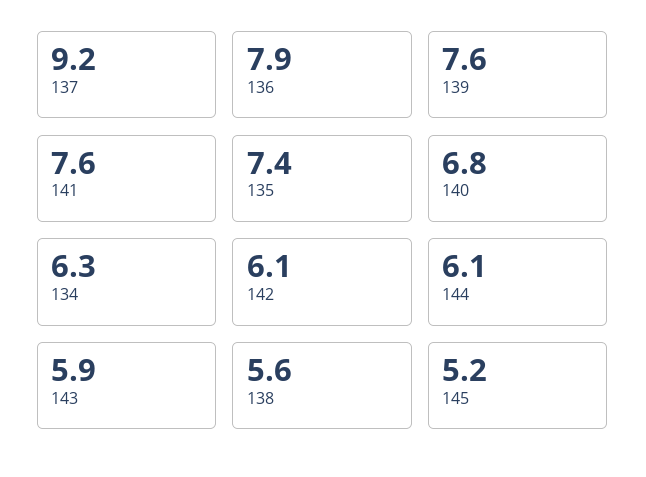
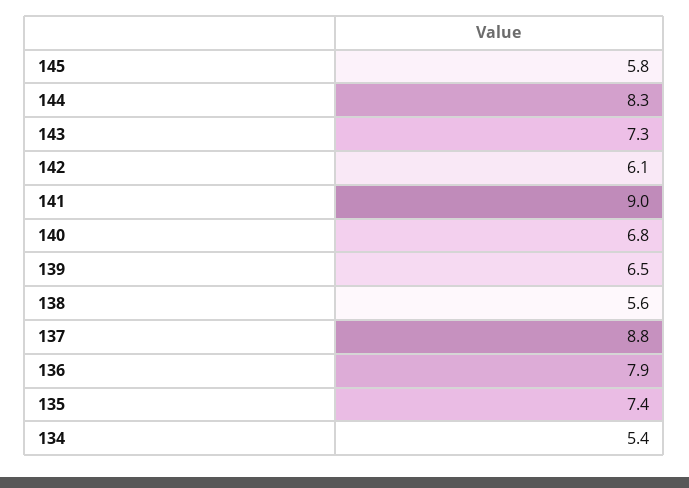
137: 9.2 -> 8.8
139: 7.6 -> 6.5
141: 7.6 -> 9
134: 6.3 -> 5.4
144: 6.1 -> 8.3
143: 5.9 -> 7.3
145: 5.2 -> 5.8

